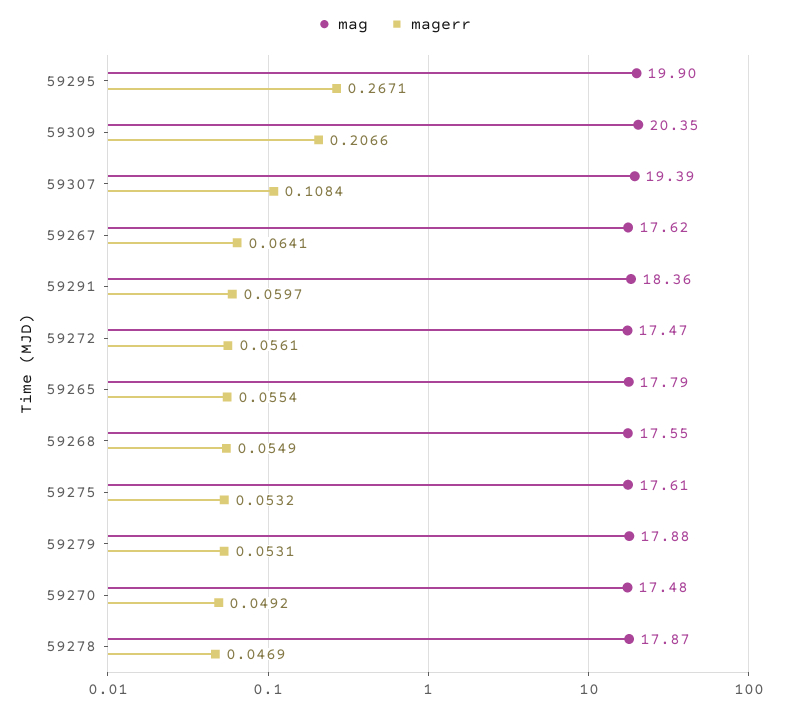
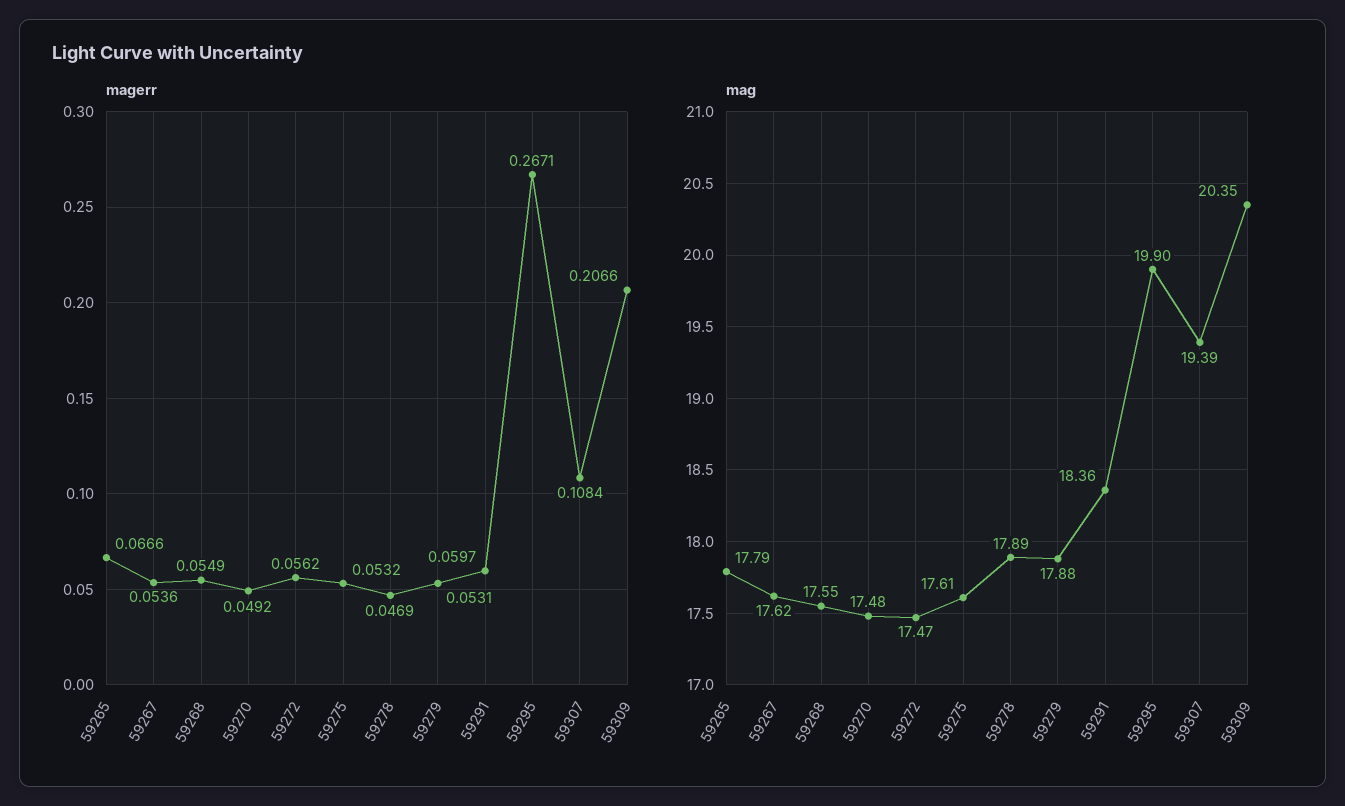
magerr, 59267: 0.0641 -> 0.0536
magerr, 59272: 0.0561 -> 0.0562
magerr, 59265: 0.0554 -> 0.0666
mag, 59278: 17.87 -> 17.89

